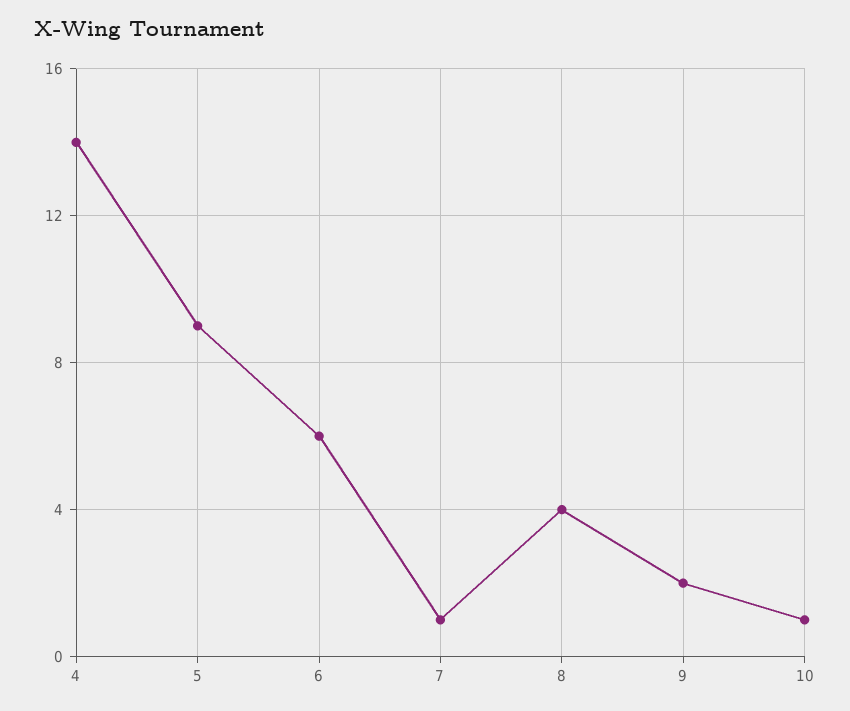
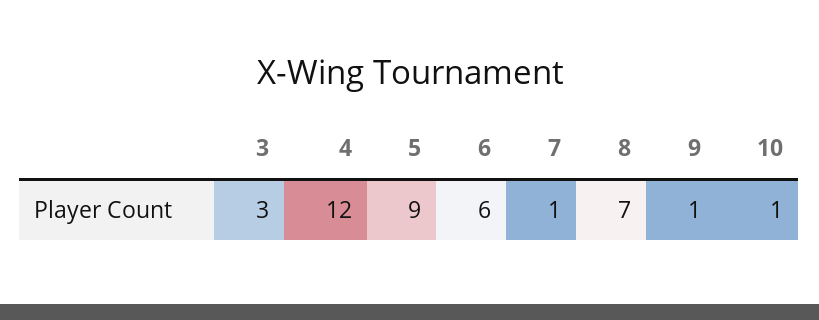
4: 14 -> 12
8: 4 -> 7
9: 2 -> 1
3: none -> 3

